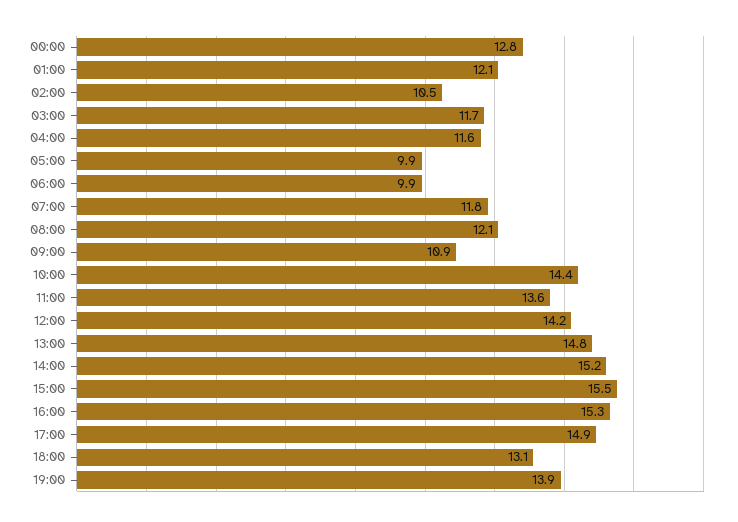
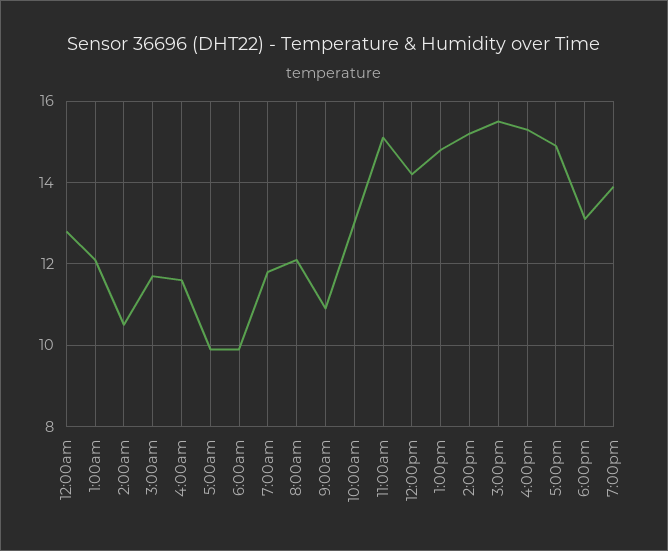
10:00: 14.4 -> 13
11:00: 13.6 -> 15

